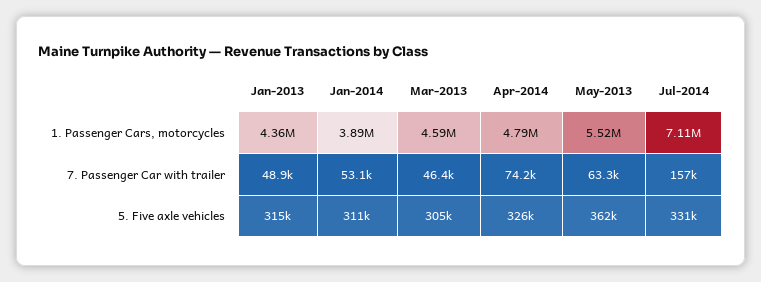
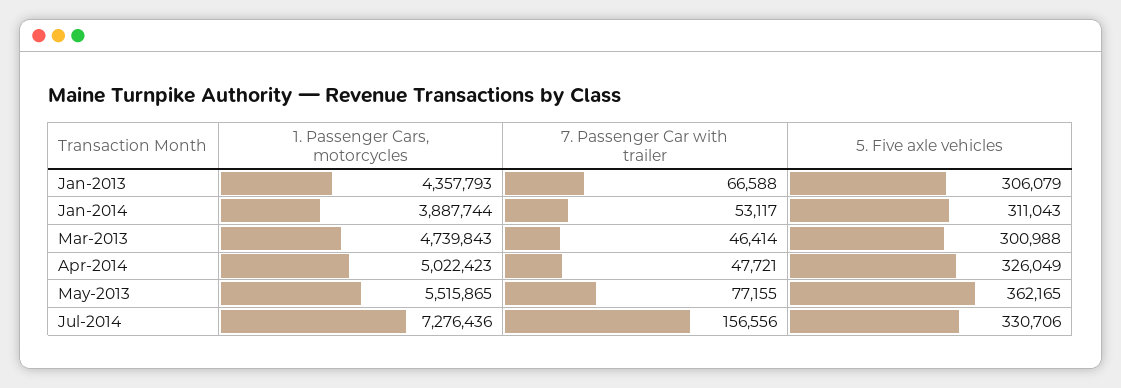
Mar-2013, 1. Passenger Cars, motorcycles: 4590000 -> 4739843
Apr-2014, 1. Passenger Cars, motorcycles: 4790000 -> 5022423
Jul-2014, 1. Passenger Cars, motorcycles: 7110000 -> 7276436
Jan-2013, 7. Passenger Car with trailer: 48900 -> 66588
Apr-2014, 7. Passenger Car with trailer: 74200 -> 47721
May-2013, 7. Passenger Car with trailer: 63300 -> 77155
Jan-2013, 5. Five axle vehicles: 315000 -> 306079
Mar-2013, 5. Five axle vehicles: 305000 -> 300988

